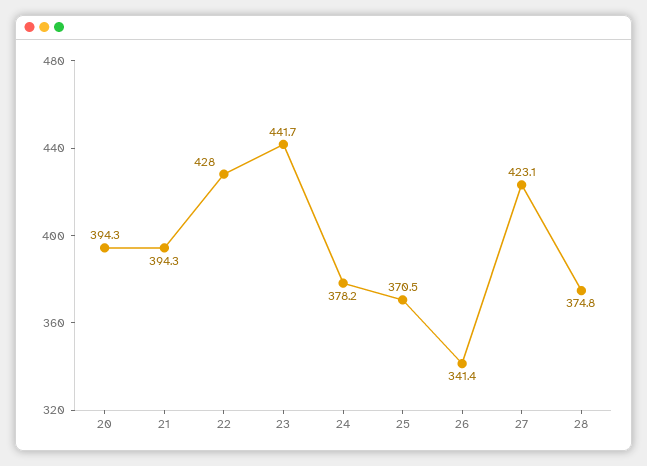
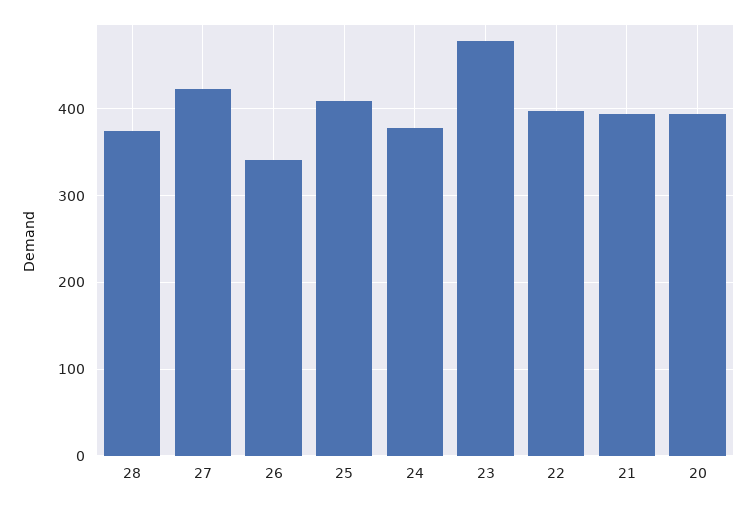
22: 428 -> 400
23: 441.7 -> 480
25: 370.5 -> 410

